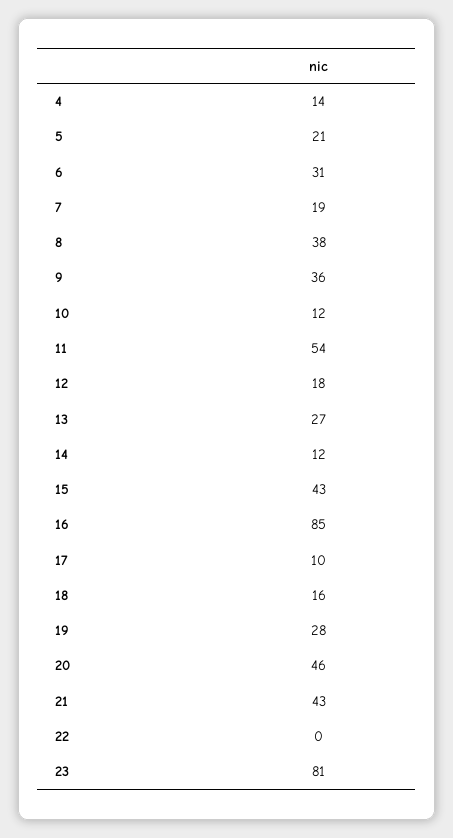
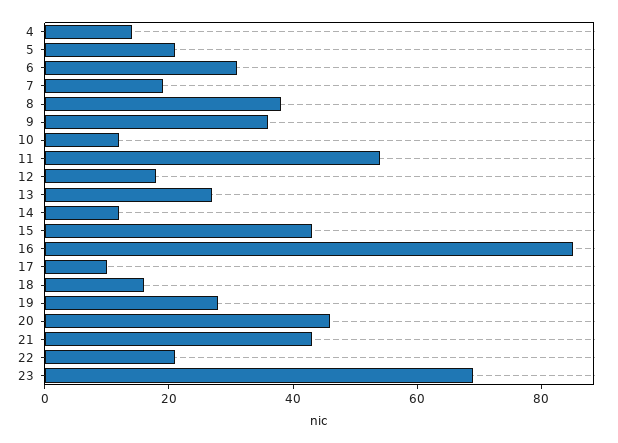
22: 0 -> 20
23: 81 -> 70

